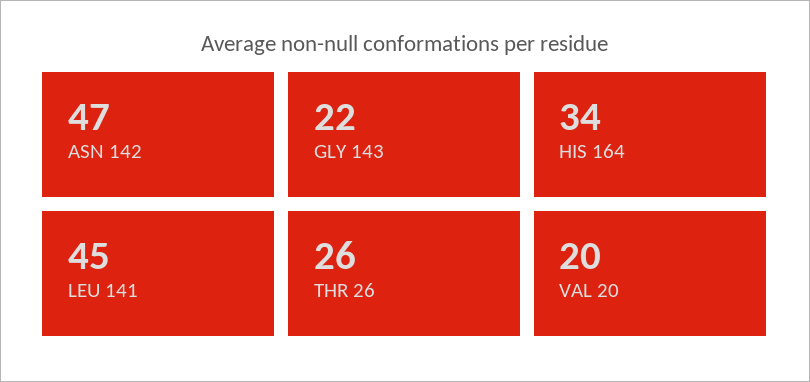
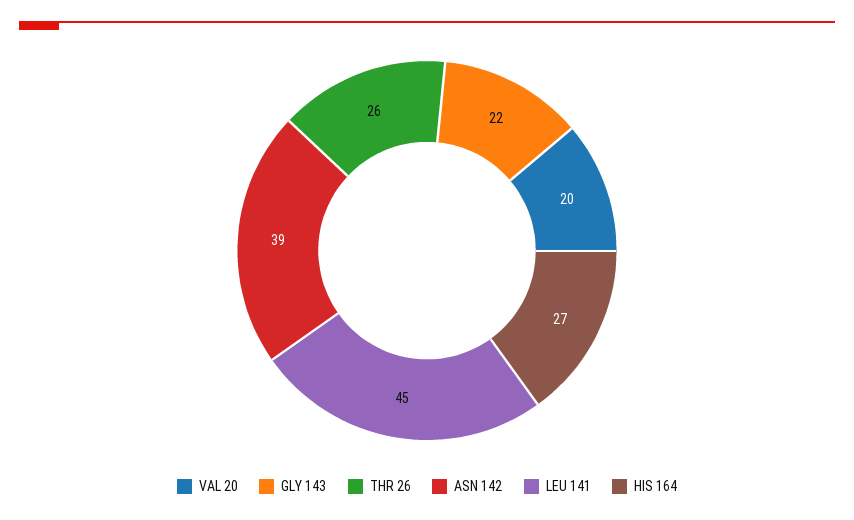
ASN 142: 47 -> 39
HIS 164: 34 -> 27

